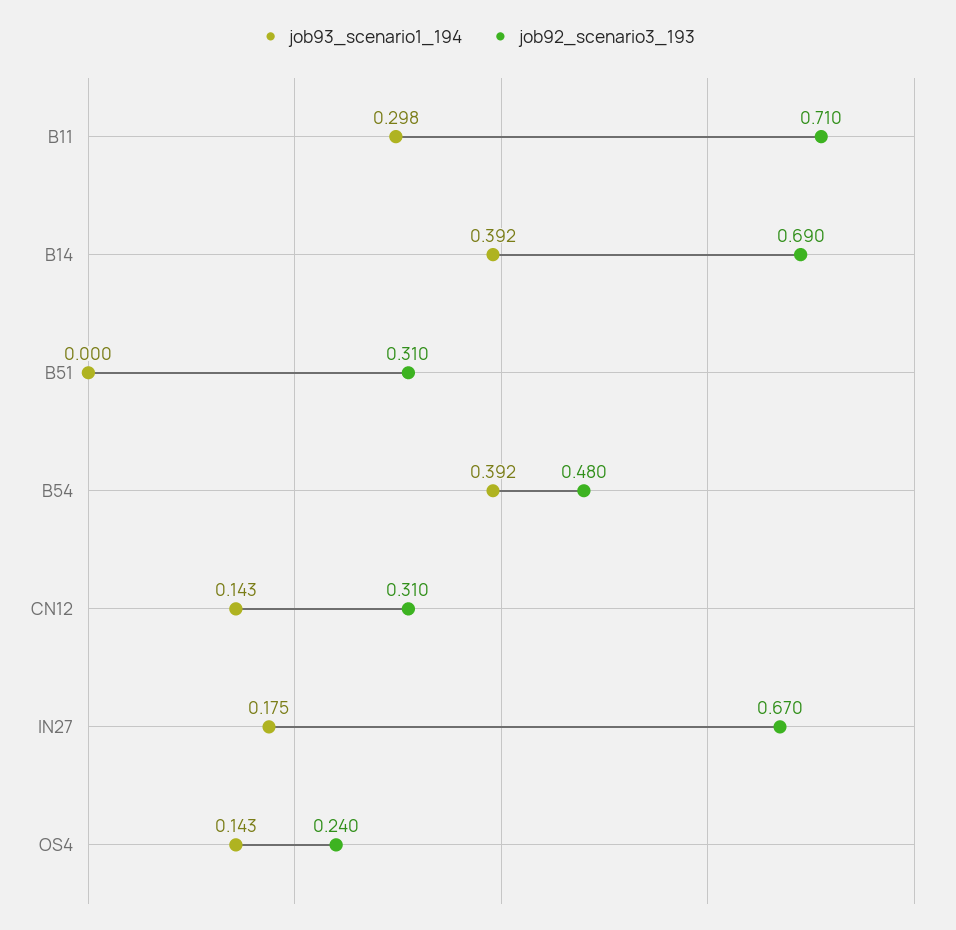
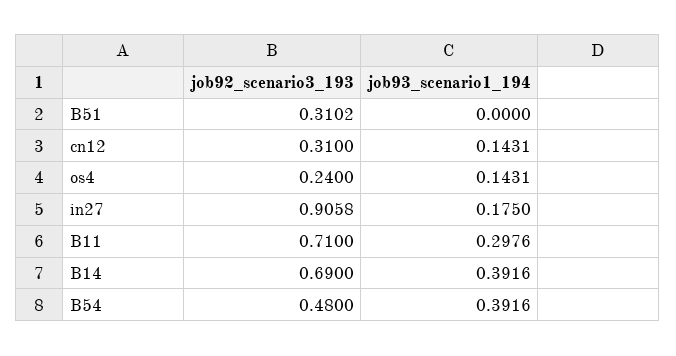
job92_scenario3_193, IN27: 0.67 -> 0.9058

